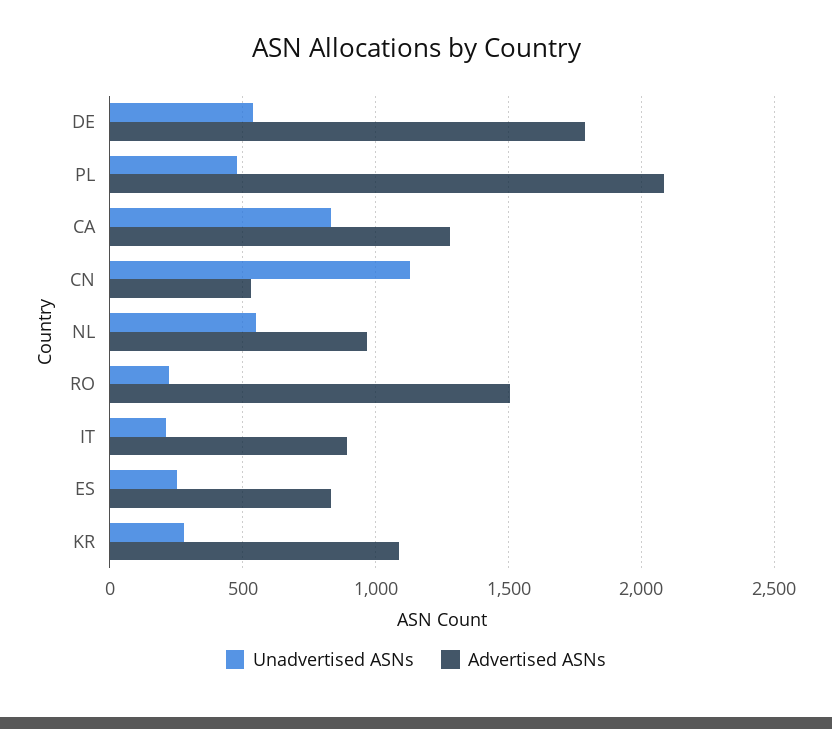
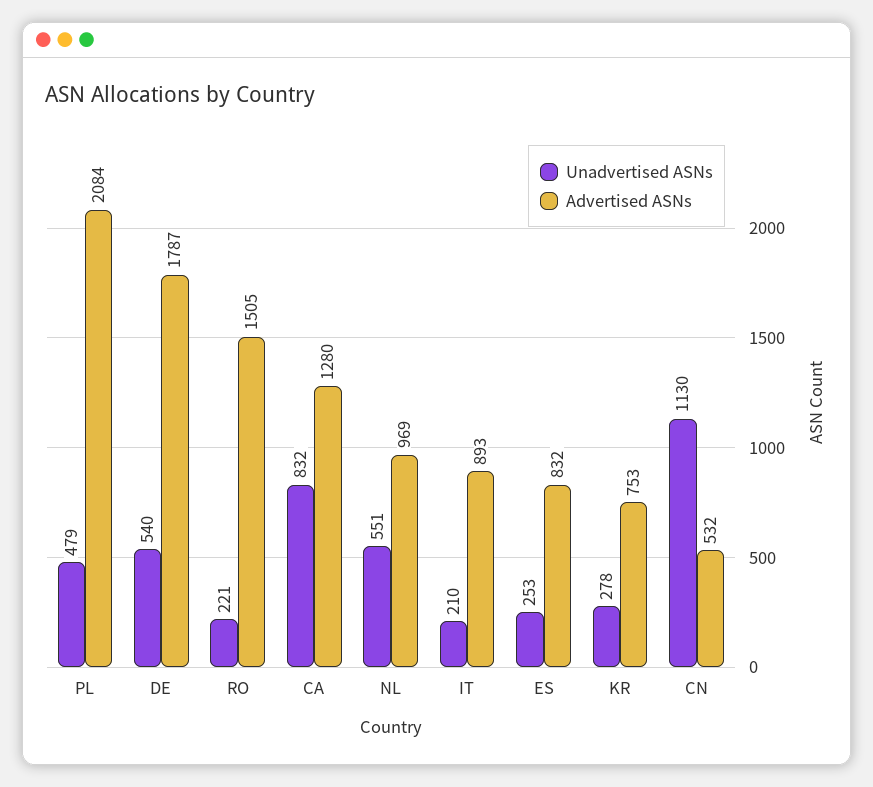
Advertised ASNs, KR: 1100 -> 753

